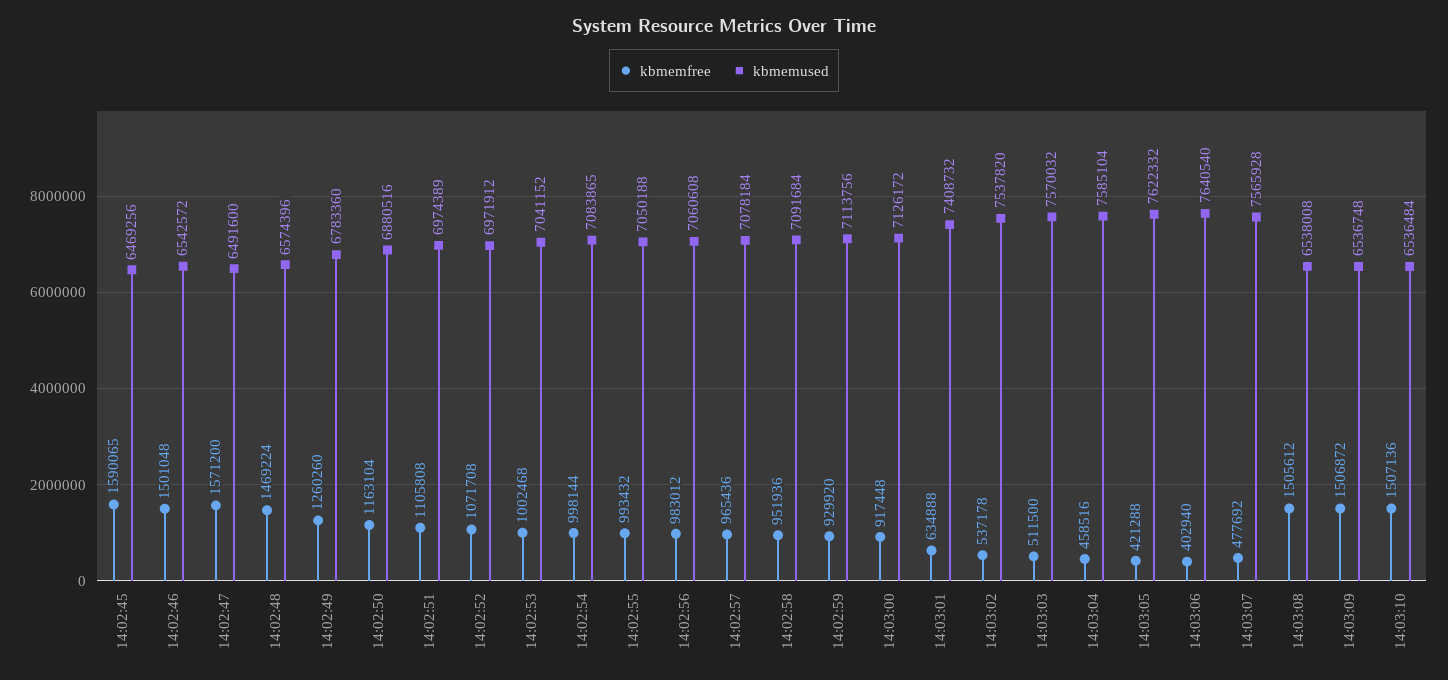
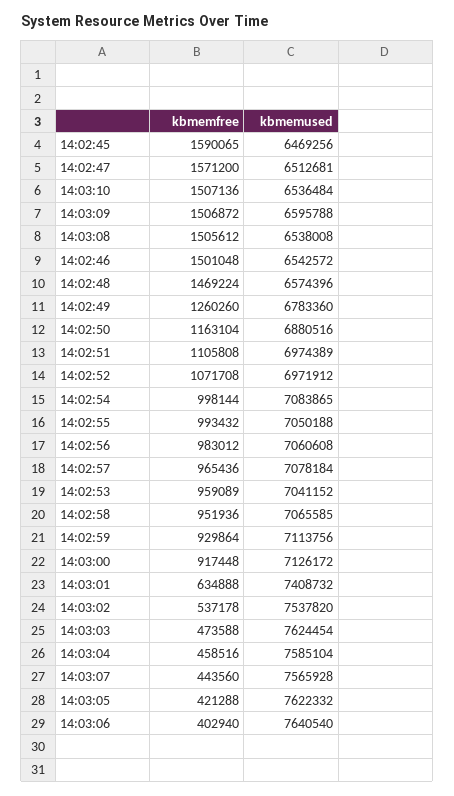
kbmemused, 14:02:47: 6491600 -> 6512681
kbmemfree, 14:02:53: 1002468 -> 959089
kbmemused, 14:02:58: 7091684 -> 7065585
kbmemfree, 14:02:59: 929920 -> 929864
kbmemfree, 14:03:03: 511500 -> 473588
kbmemused, 14:03:03: 7570032 -> 7624454
kbmemfree, 14:03:07: 477692 -> 443560
kbmemused, 14:03:09: 6536748 -> 6595788

